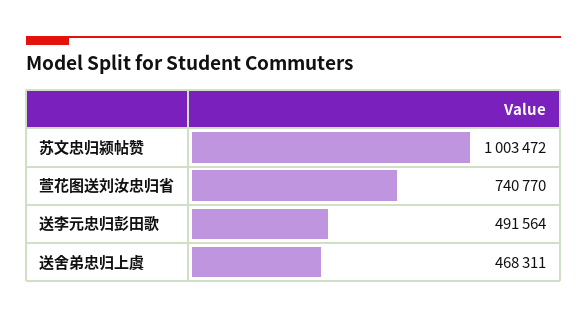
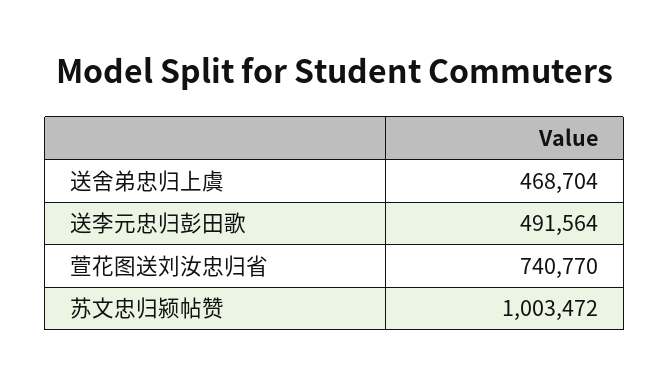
送舍弟忠归上虞: 468311 -> 468704

